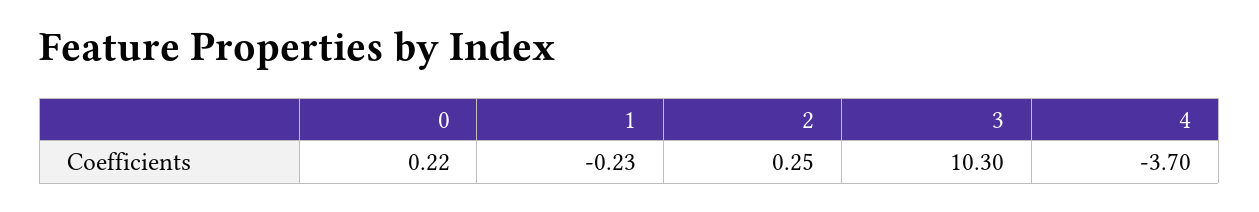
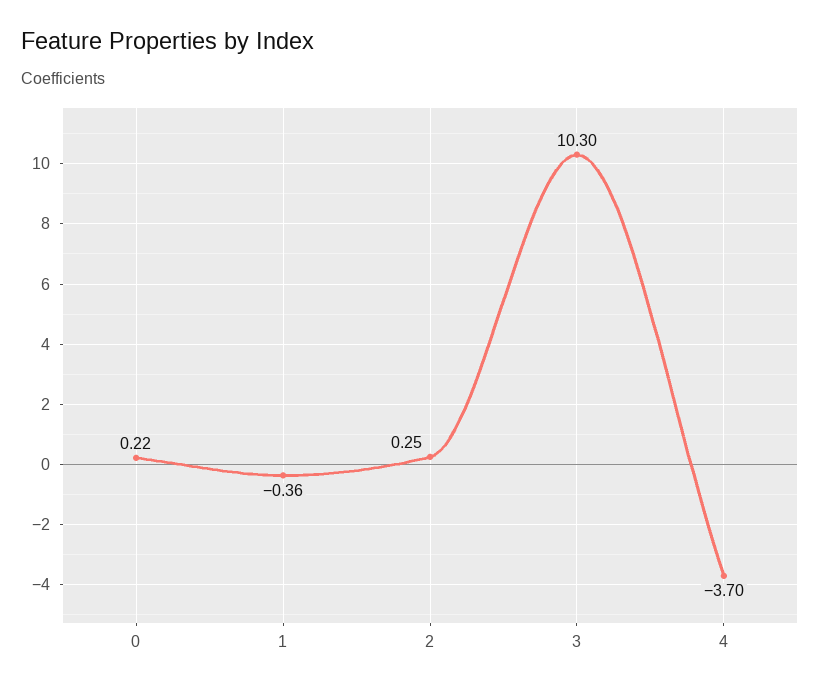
1: -0.23 -> -0.36

